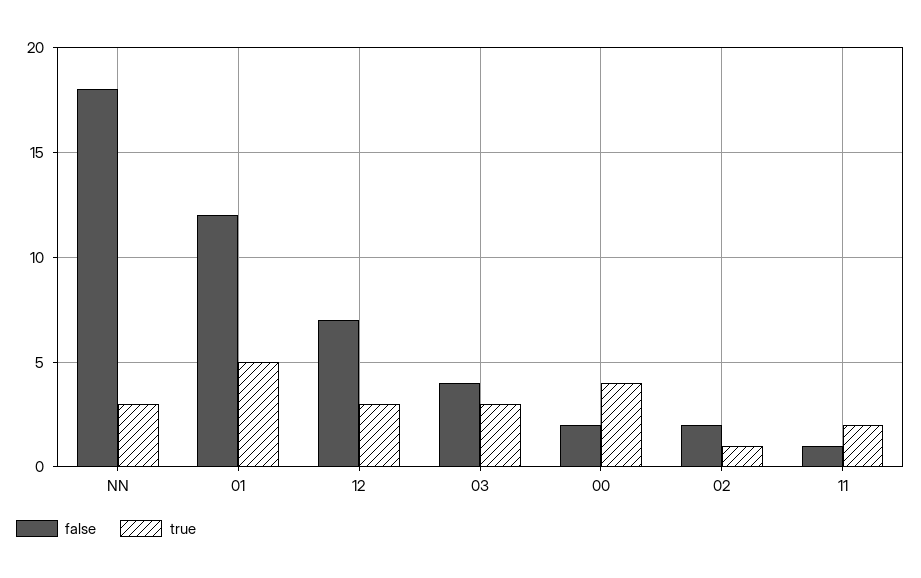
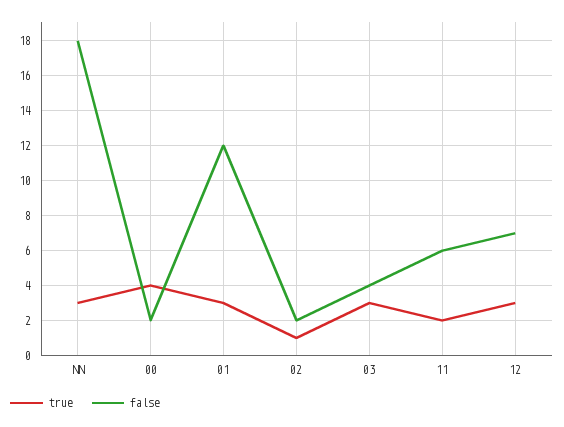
true, 01: 5 -> 3
false, 11: 1 -> 6

